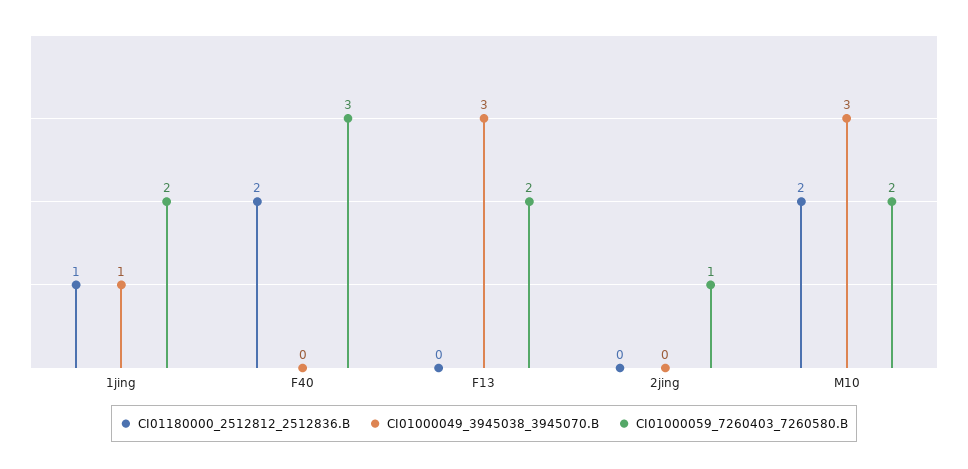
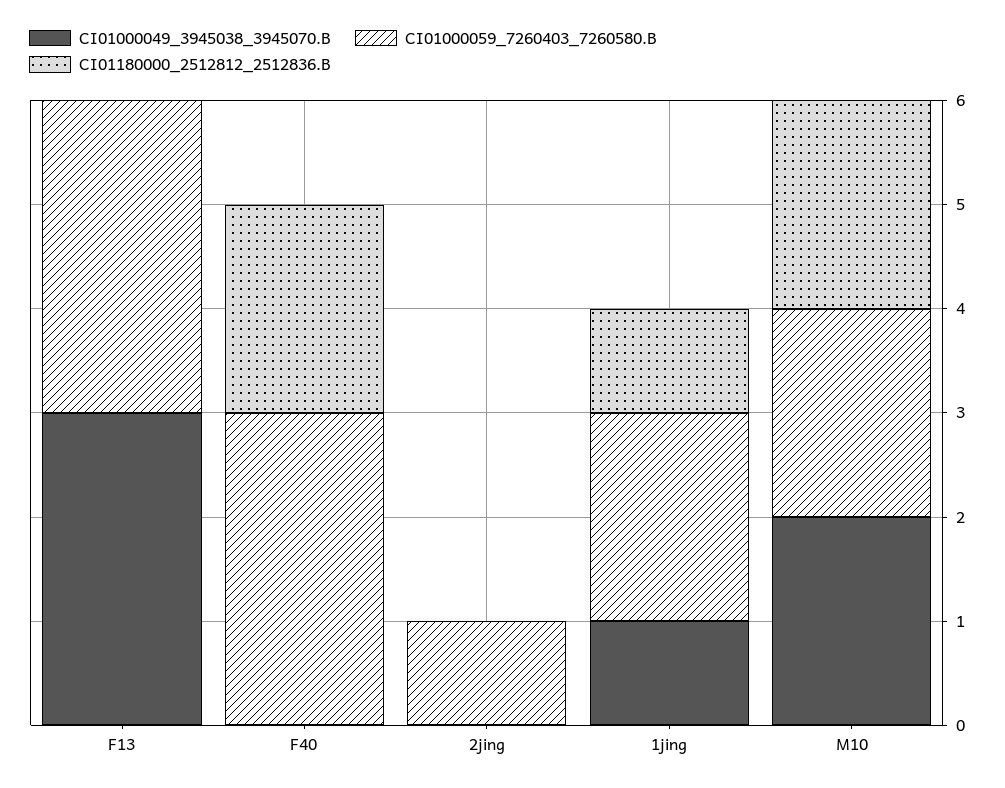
CI01000059_7260403_7260580.B, F13: 2 -> 3
CI01000049_3945038_3945070.B, M10: 3 -> 2

